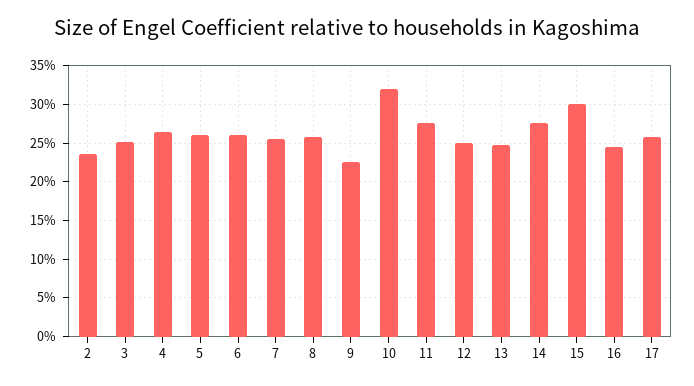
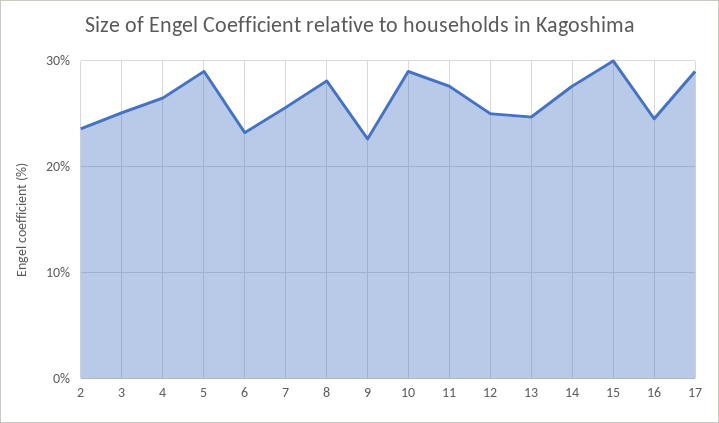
5: 26 -> 29
6: 26 -> 23
8: 26 -> 28
10: 32 -> 29
17: 26 -> 29

